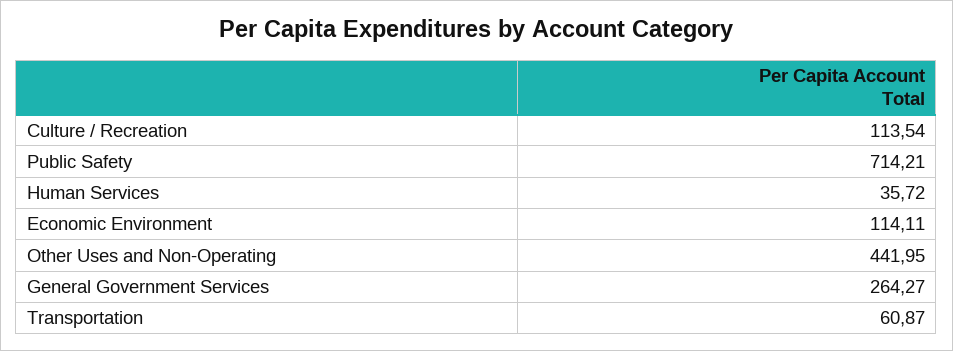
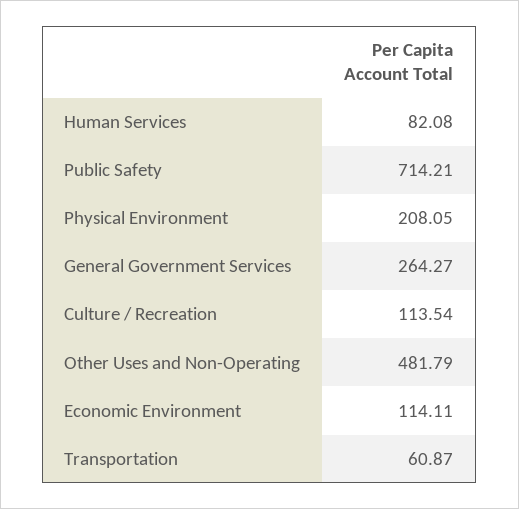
Human Services: 35.72 -> 82.08
Other Uses and Non-Operating: 441.95 -> 481.79
Physical Environment: none -> 208.05

